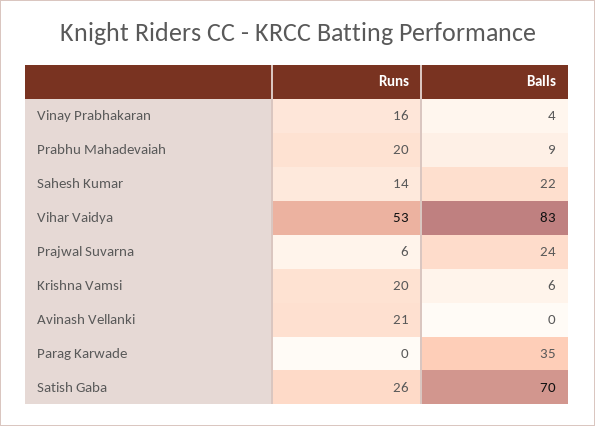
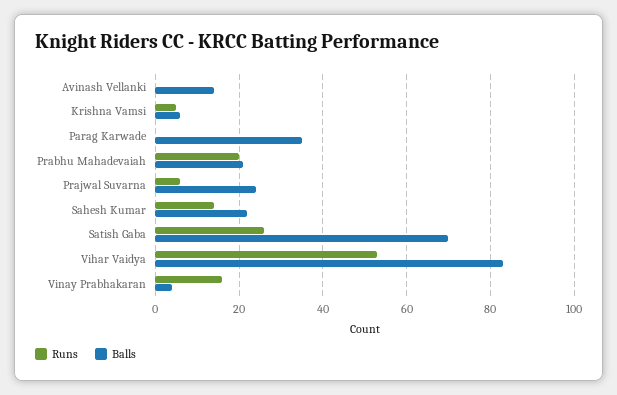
Balls, Prabhu Mahadevaiah: 9 -> 20
Runs, Krishna Vamsi: 20 -> 5
Runs, Avinash Vellanki: 21 -> 0
Balls, Avinash Vellanki: 0 -> 15

